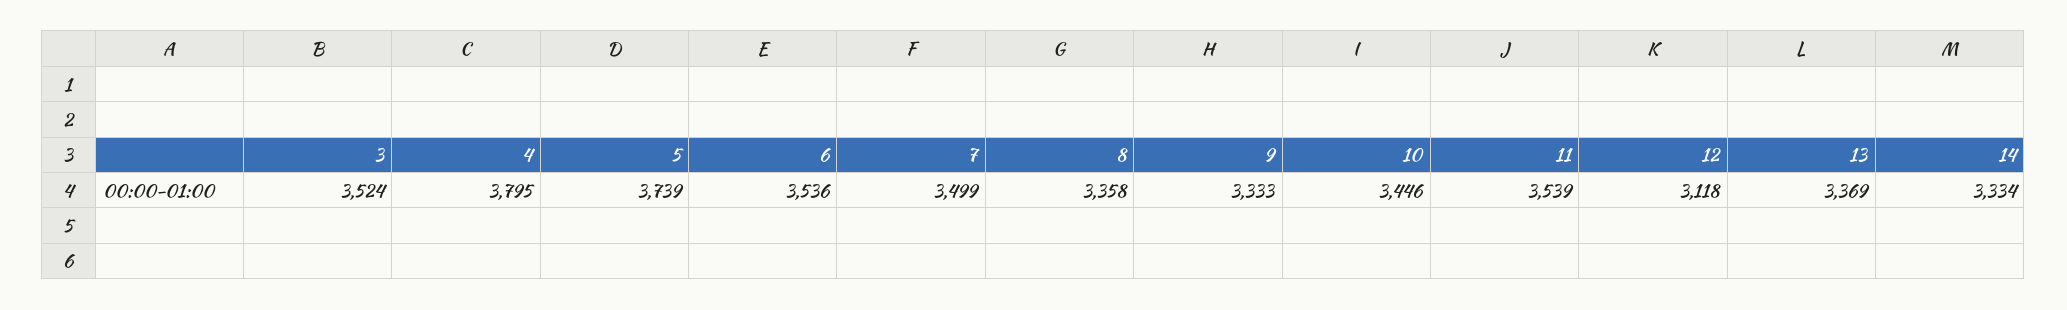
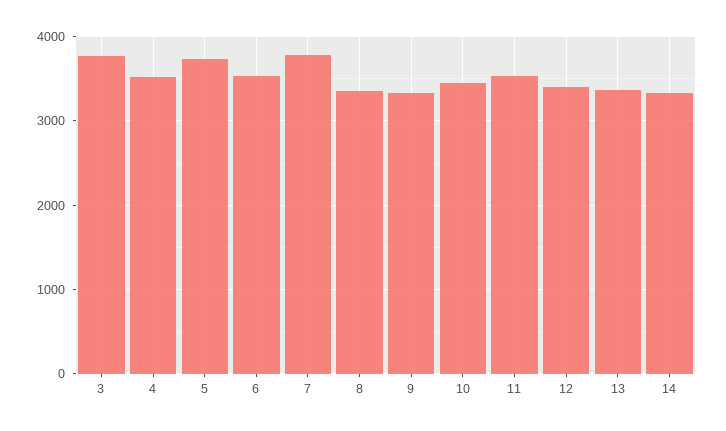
3: 3524 -> 3800
4: 3795 -> 3500
7: 3499 -> 3800
12: 3118 -> 3400

